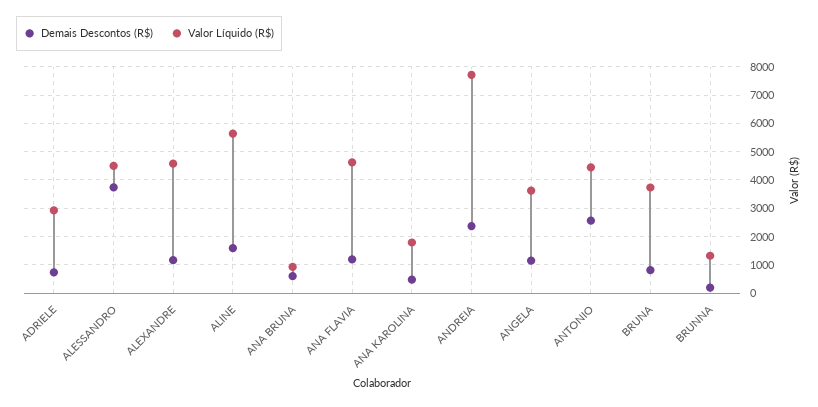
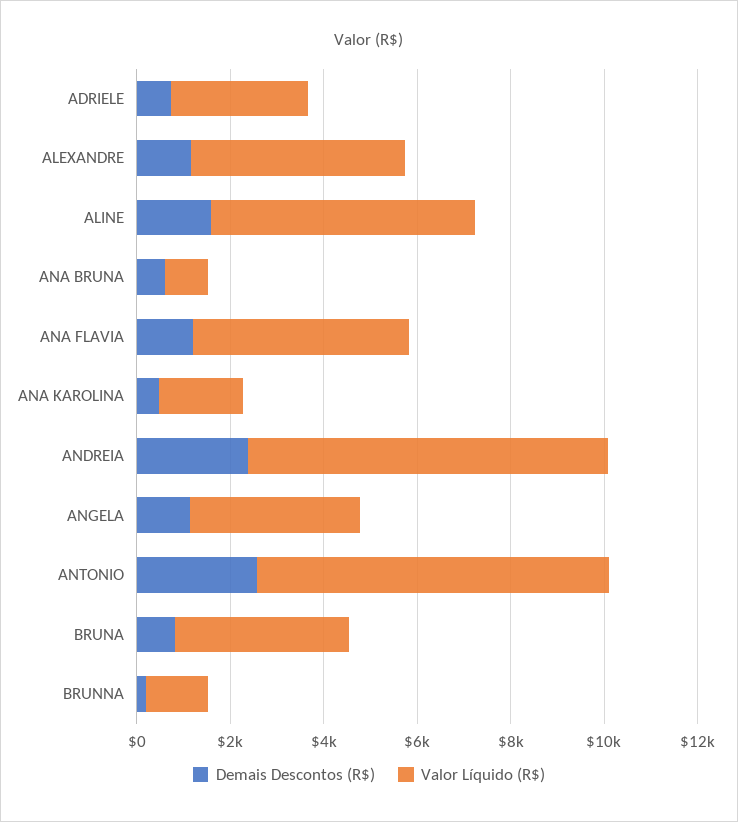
Demais Descontos (R$), ALESSANDRO: 3750 -> none
Valor Líquido (R$), ALESSANDRO: 4500 -> none
Valor Líquido (R$), ANTONIO: 4500 -> 7500

